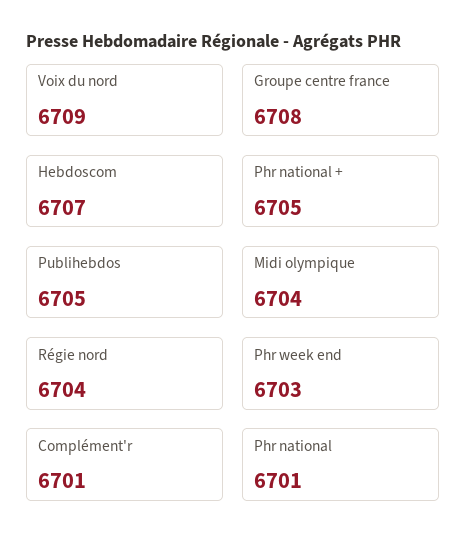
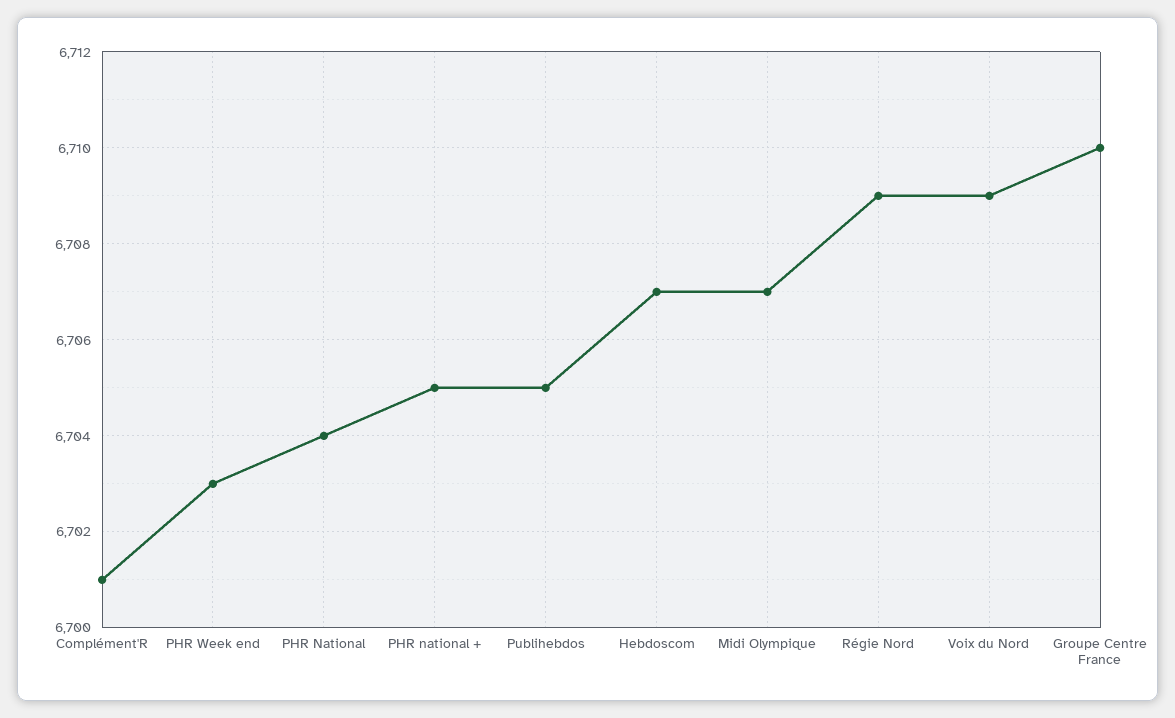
Groupe centre france: 6708 -> 6710
Midi olympique: 6704 -> 6707
Régie nord: 6704 -> 6709
Phr national: 6701 -> 6704

